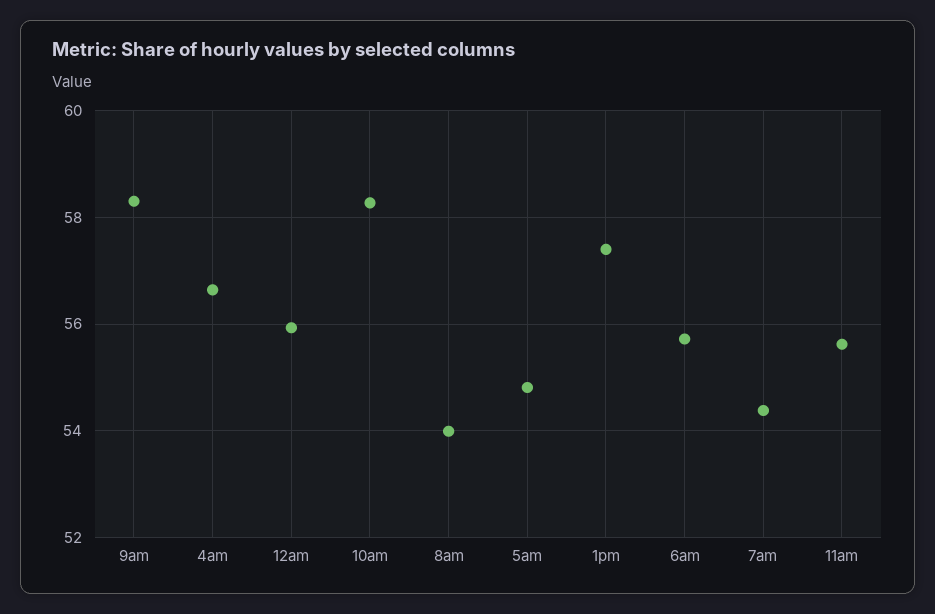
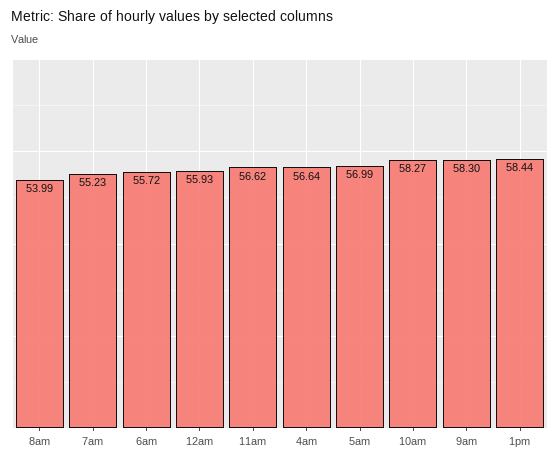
5am: 54.8 -> 56.99
1pm: 57.4 -> 58.44
7am: 54.4 -> 55.23
11am: 55.6 -> 56.62

